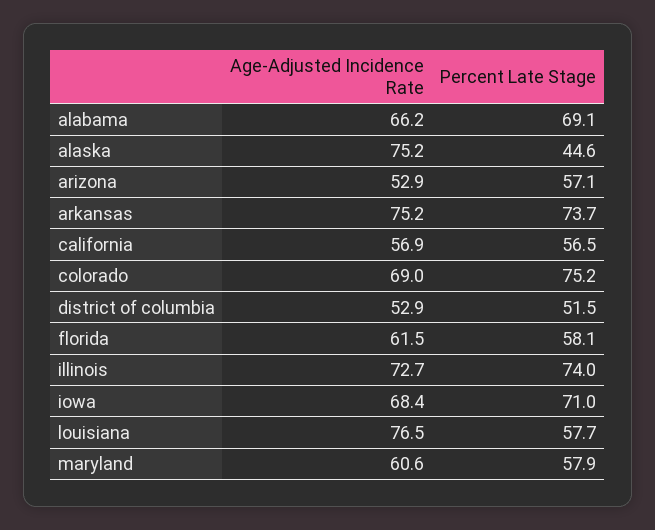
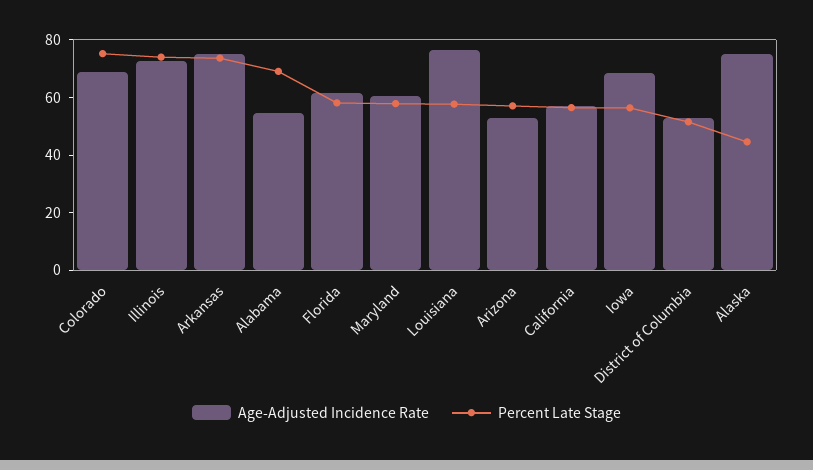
Age-Adjusted Incidence Rate, alabama: 66.2 -> 55
Percent Late Stage, iowa: 71 -> 55

